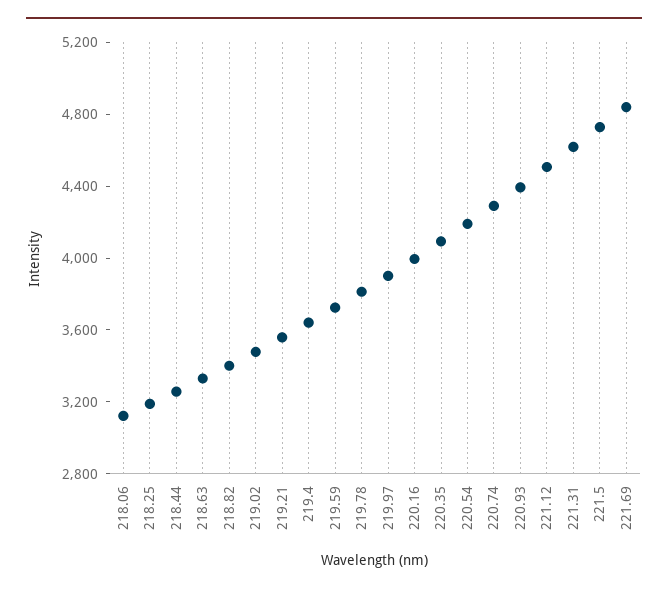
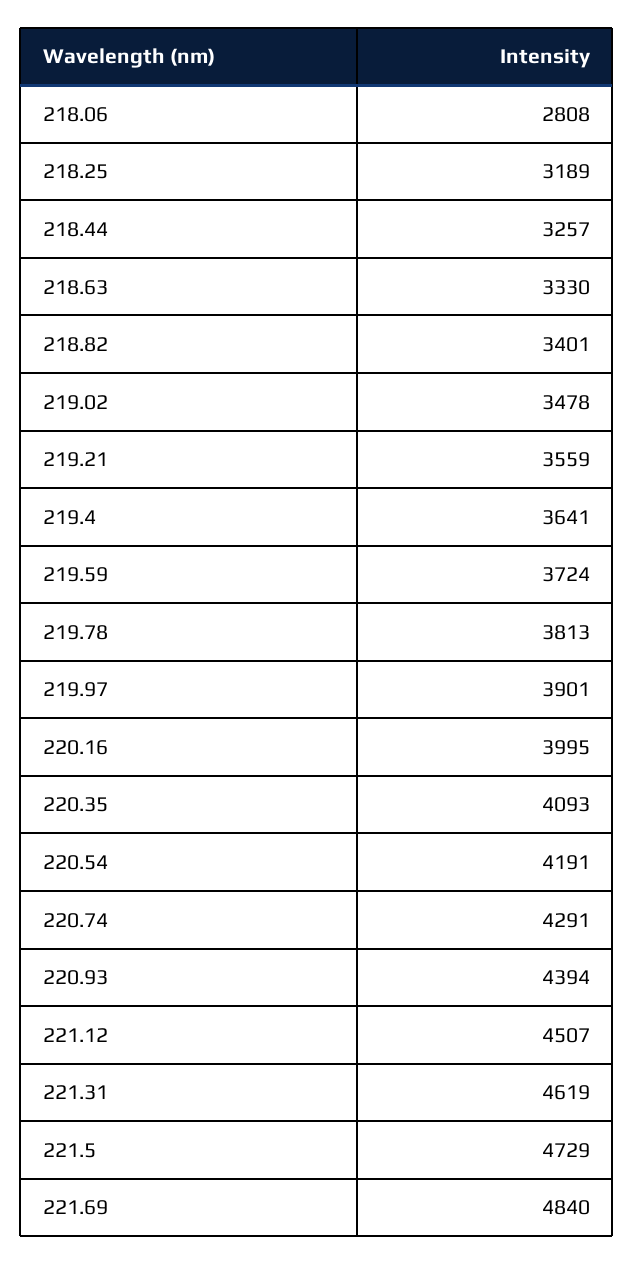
218.06: 3100 -> 2808

